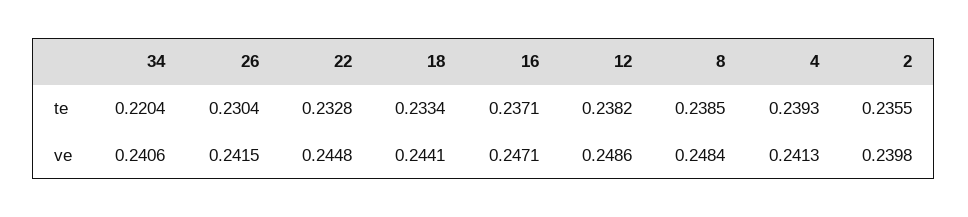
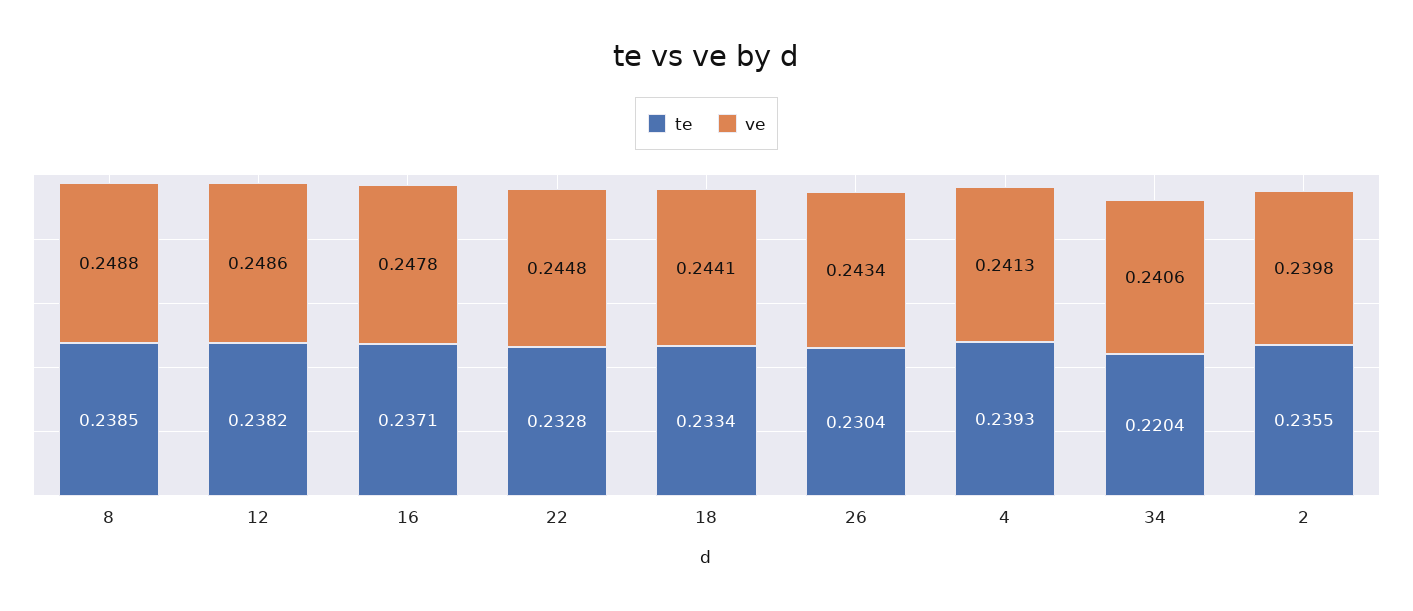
ve, 26: 0.2415 -> 0.2434
ve, 16: 0.2471 -> 0.2478
ve, 8: 0.2484 -> 0.2488

